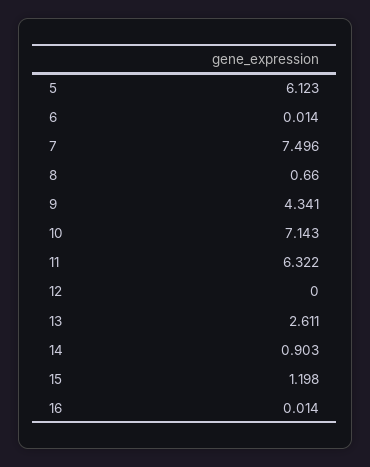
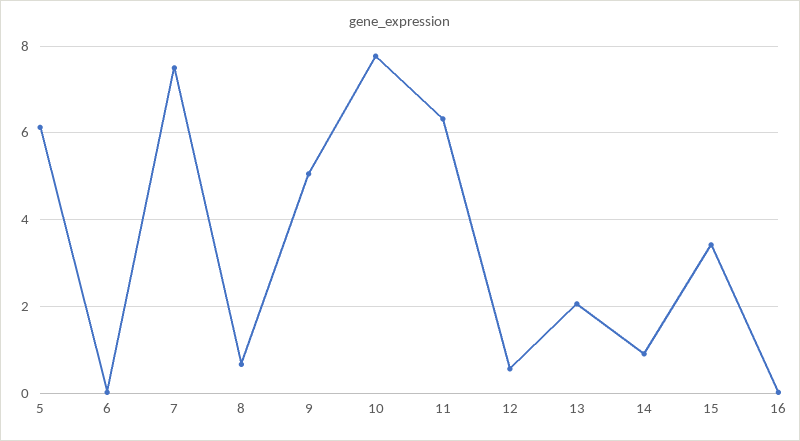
9: 4.341 -> 5
10: 7.143 -> 7.8
12: 0 -> 0.6
13: 2.611 -> 2
15: 1.198 -> 3.4

